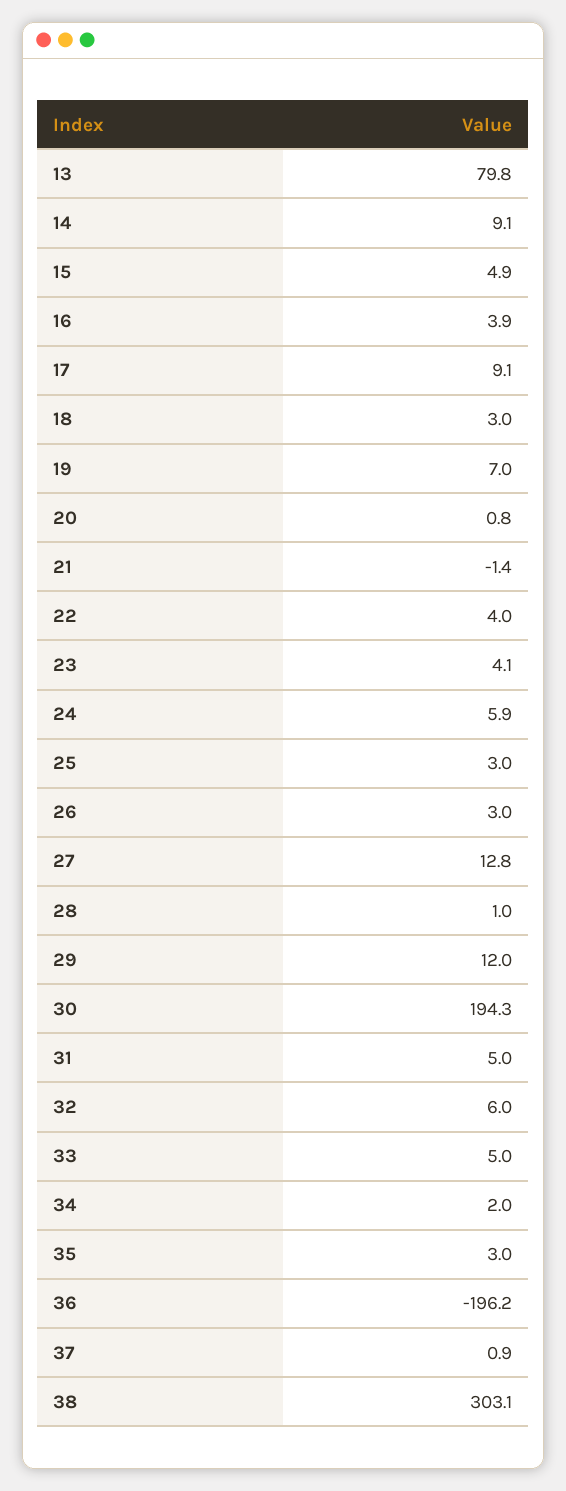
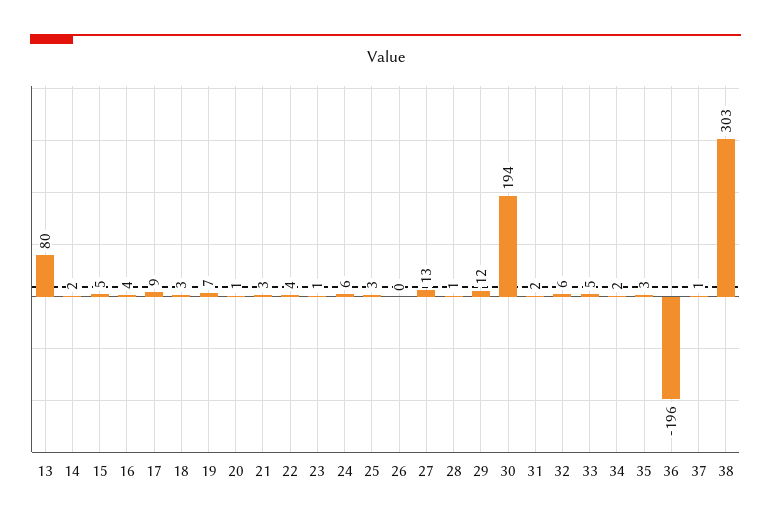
14: 9.1 -> 2
21: -1.4 -> 3
23: 4.1 -> 1
26: 3 -> 0
31: 5 -> 2

